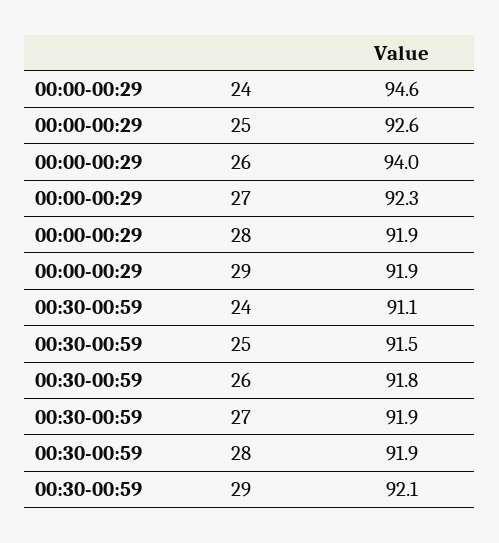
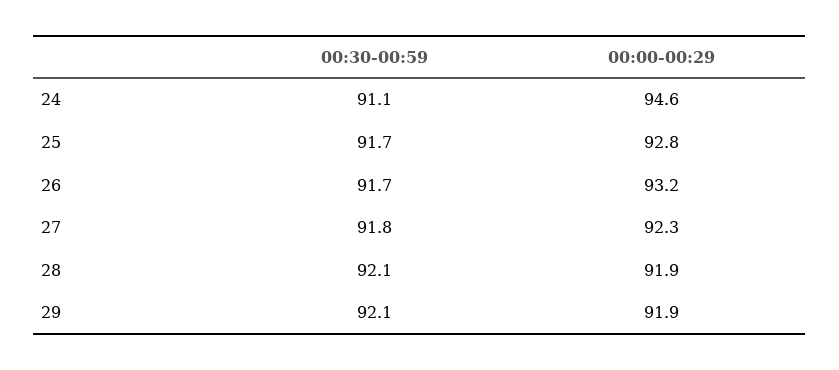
00:00-00:29, 25: 92.6 -> 92.8
00:00-00:29, 26: 94 -> 93.2
00:30-00:59, 25: 91.5 -> 91.7
00:30-00:59, 26: 91.8 -> 91.7
00:30-00:59, 27: 91.9 -> 91.8
00:30-00:59, 28: 91.9 -> 92.1

